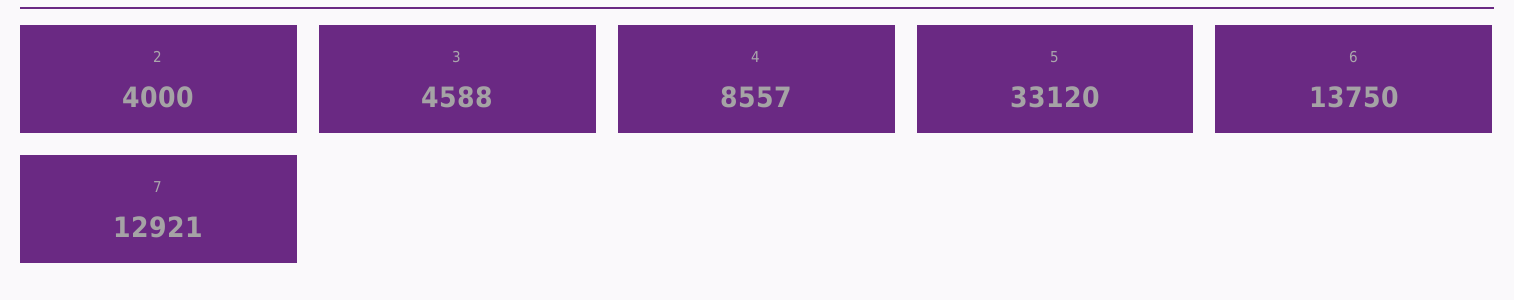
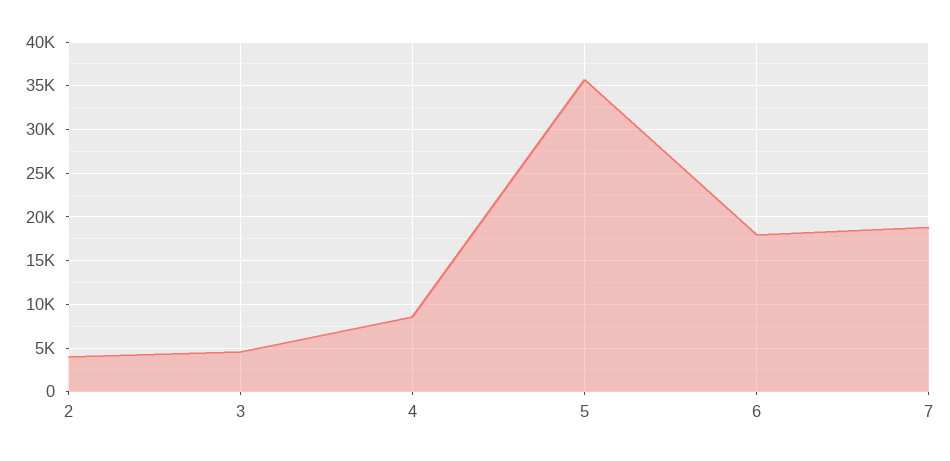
5: 33120 -> 36000
6: 13750 -> 18000
7: 12921 -> 19000

